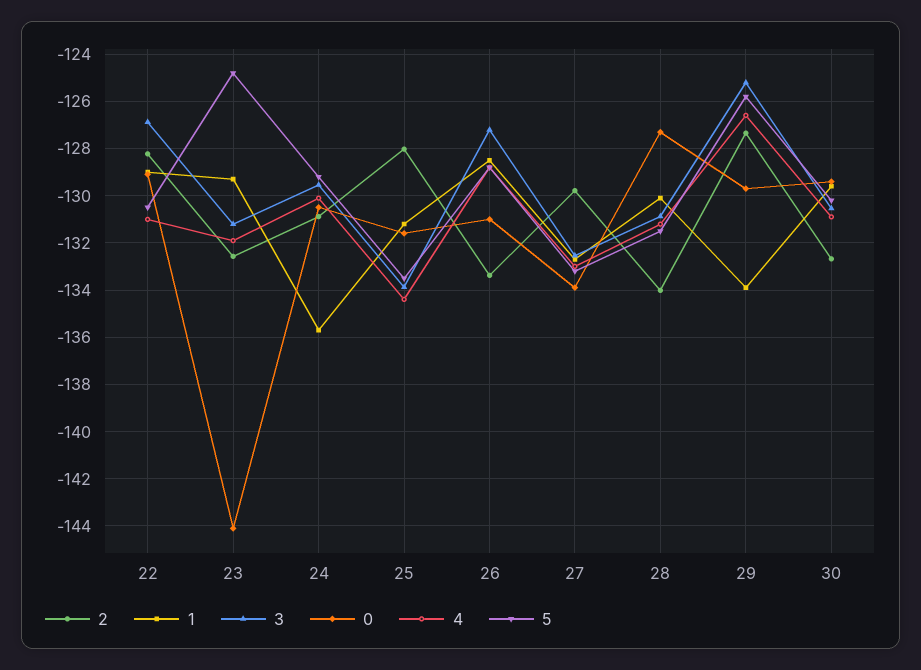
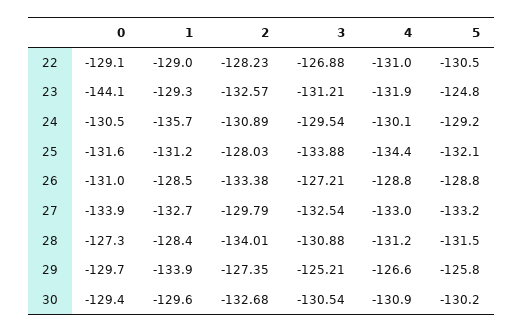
5, 25: -133.5 -> -132.1
1, 28: -130 -> -128.4

